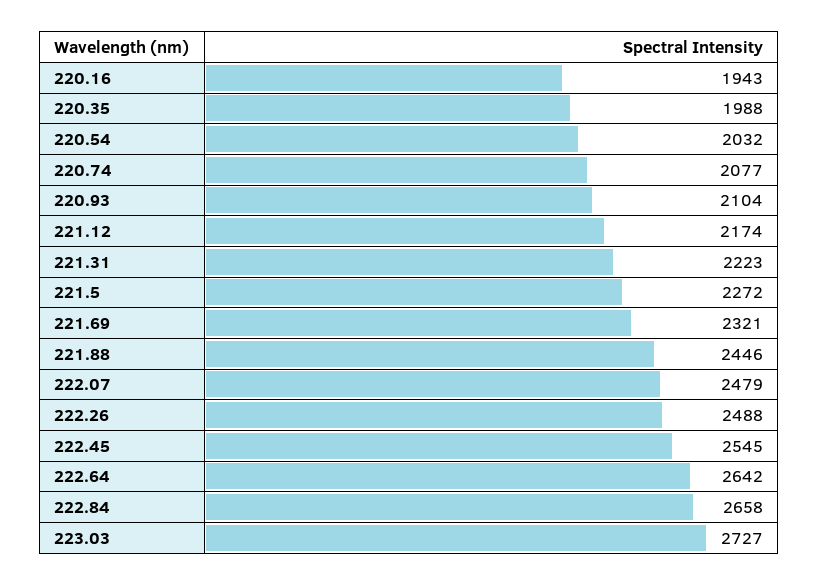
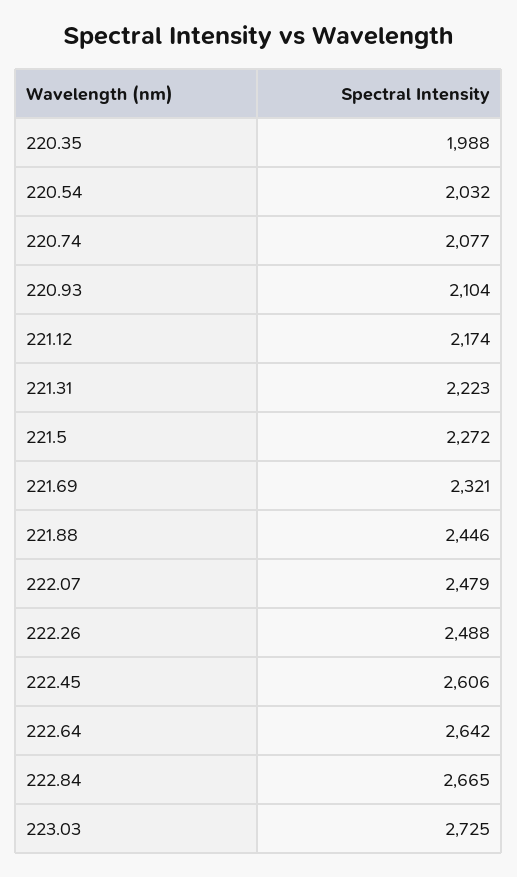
220.16: 1943 -> none
222.45: 2545 -> 2606
222.84: 2658 -> 2665
223.03: 2727 -> 2725

